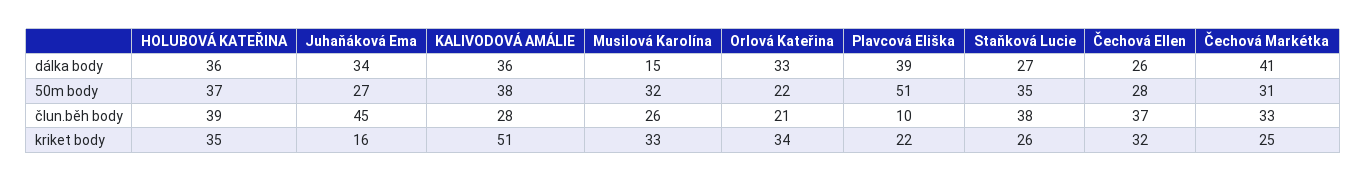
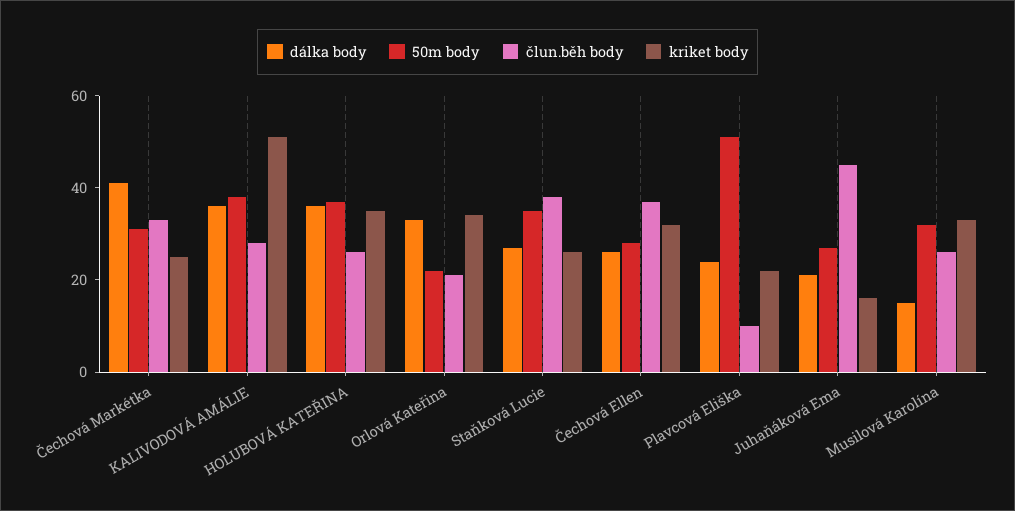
dálka body, Juhaňáková Ema: 34 -> 20
dálka body, Plavcová Eliška: 39 -> 25
člun.běh body, HOLUBOVÁ KATEŘINA: 39 -> 25

